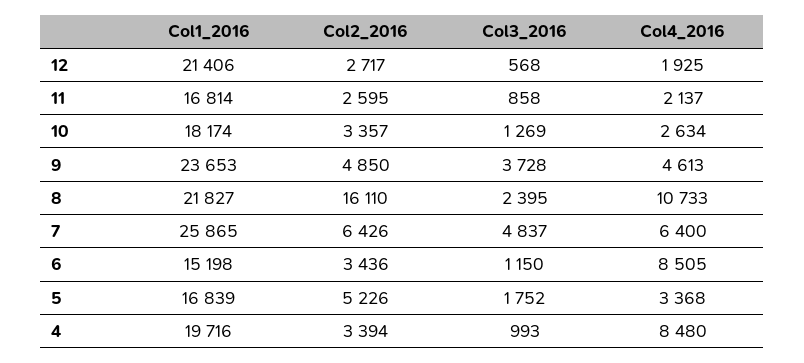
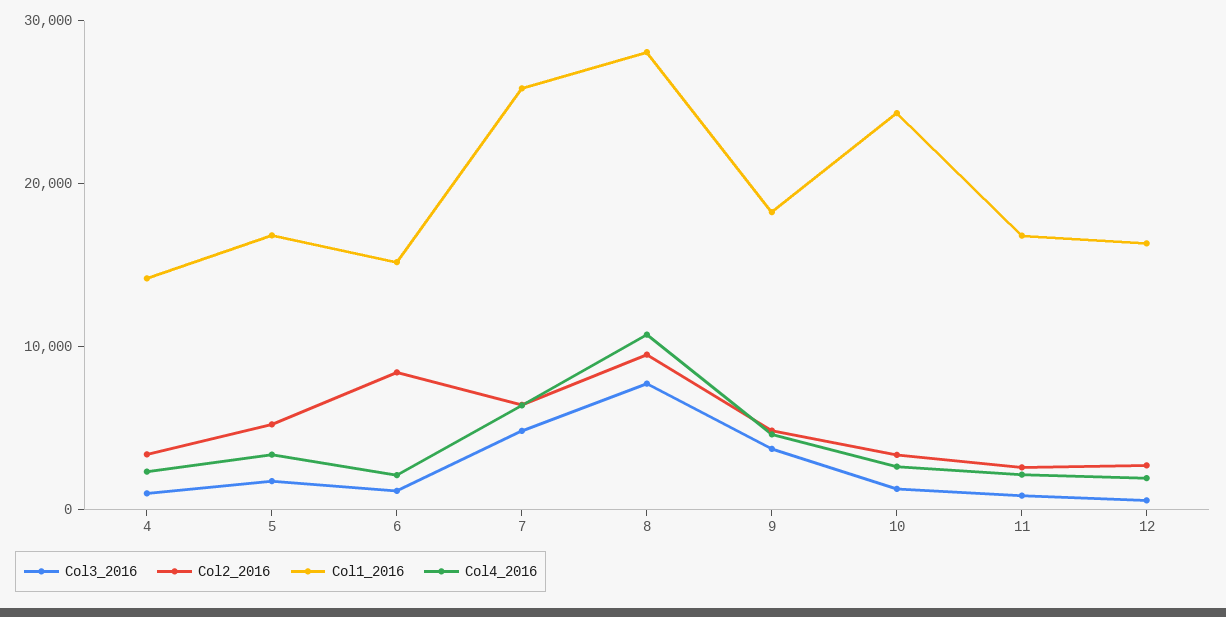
Col1_2016, 12: 21406 -> 16000
Col1_2016, 10: 18174 -> 24000
Col1_2016, 9: 23653 -> 18000
Col1_2016, 8: 21827 -> 28000
Col2_2016, 8: 16110 -> 10000
Col3_2016, 8: 2395 -> 8000
Col2_2016, 6: 3436 -> 8000
Col4_2016, 6: 8505 -> 2000
Col1_2016, 4: 19716 -> 14000
Col4_2016, 4: 8480 -> 2000

